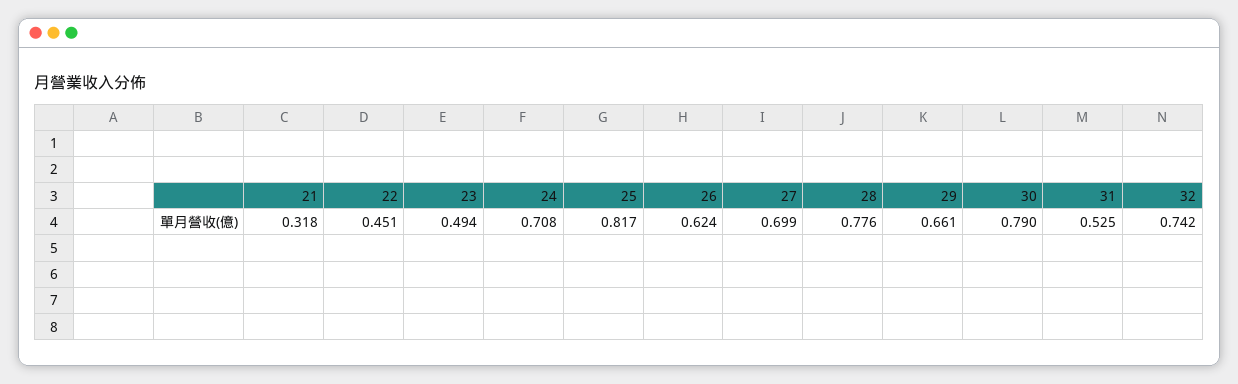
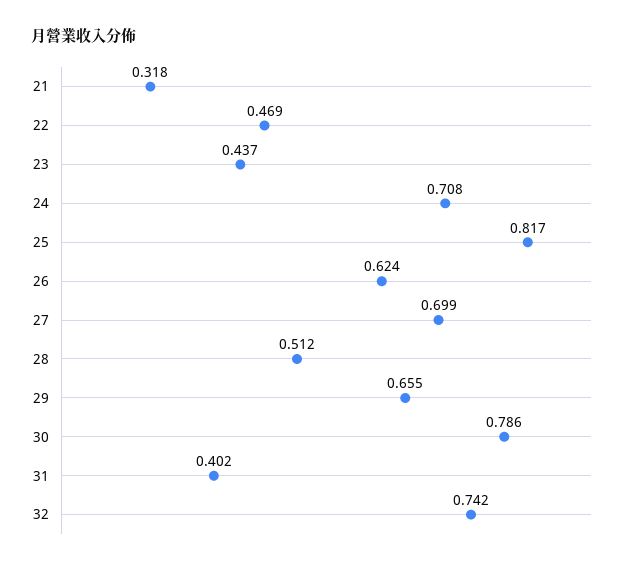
22: 0.451 -> 0.469
23: 0.494 -> 0.437
28: 0.776 -> 0.512
29: 0.661 -> 0.655
30: 0.79 -> 0.786
31: 0.525 -> 0.402

